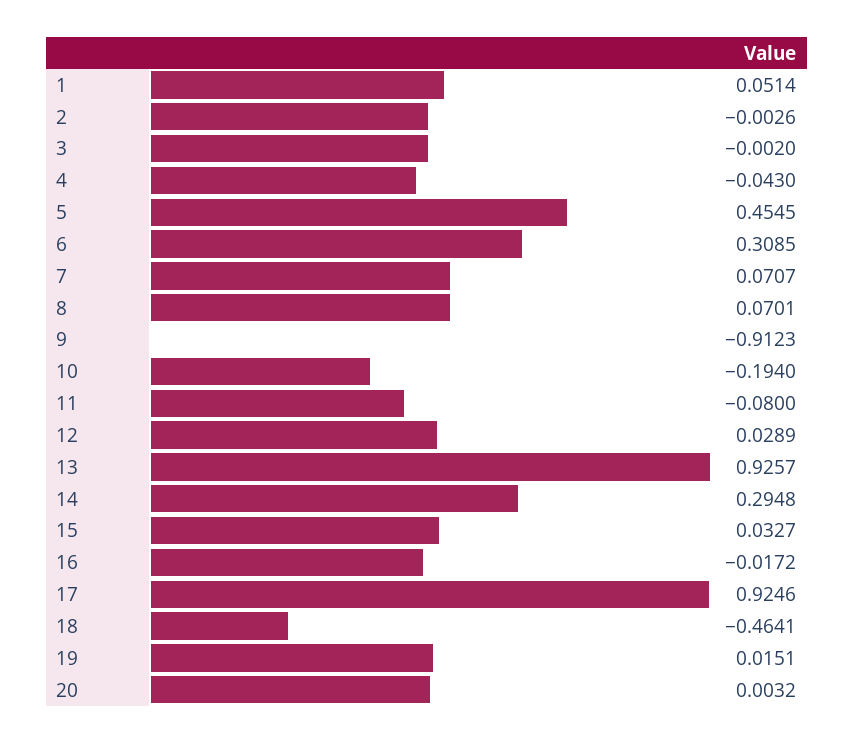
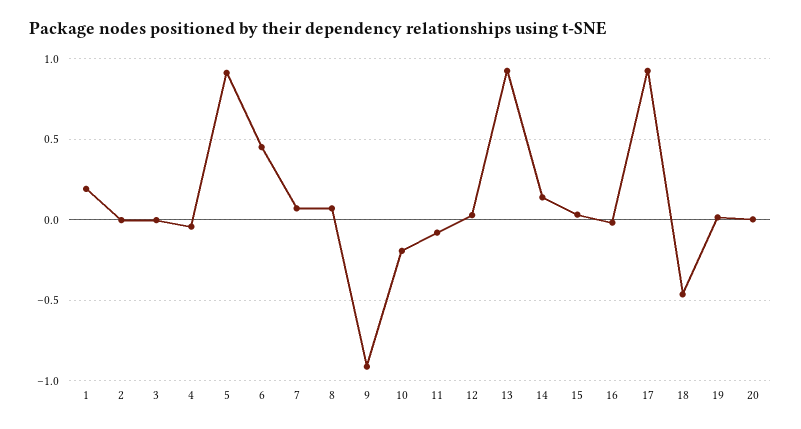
1: 0.0514 -> 0.2
5: 0.4545 -> 0.9
6: 0.3085 -> 0.45
14: 0.2948 -> 0.15

